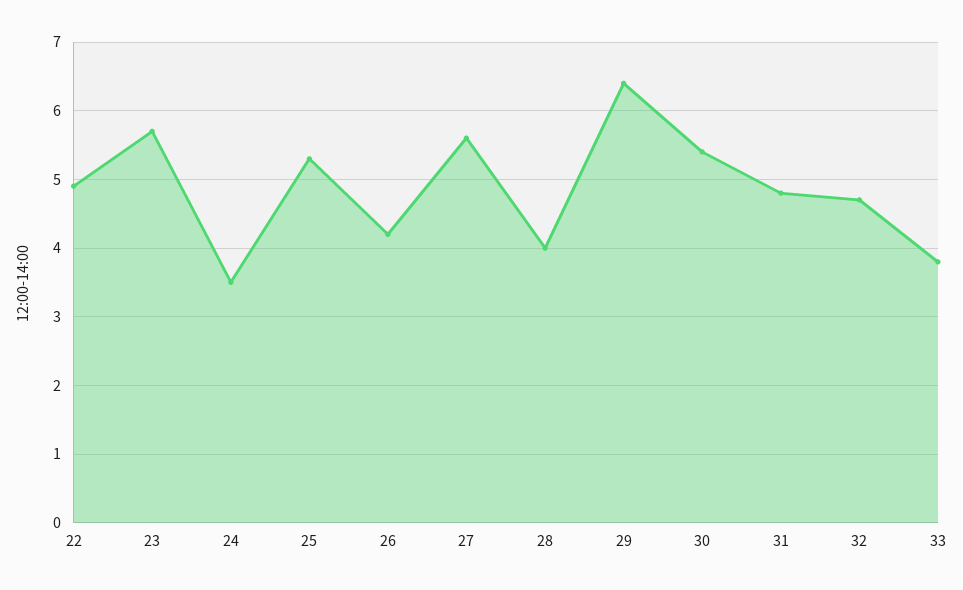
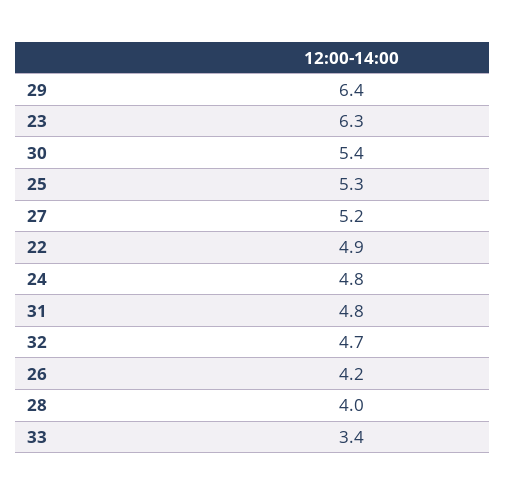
23: 5.7 -> 6.3
24: 3.5 -> 4.8
27: 5.6 -> 5.2
33: 3.8 -> 3.4

